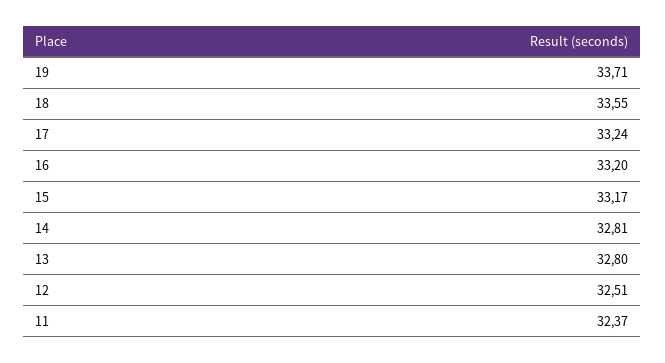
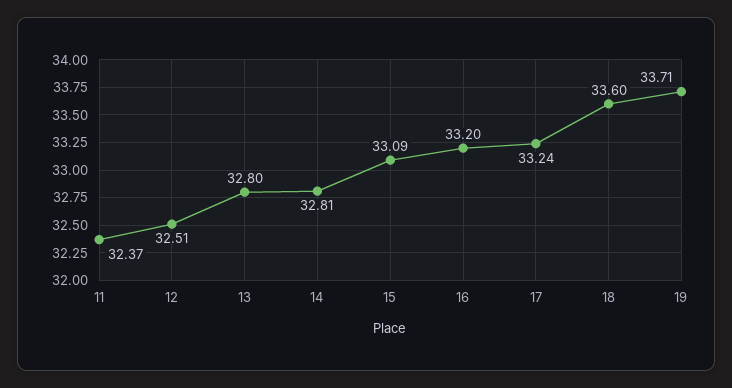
18: 33.55 -> 33.6
15: 33.17 -> 33.09

